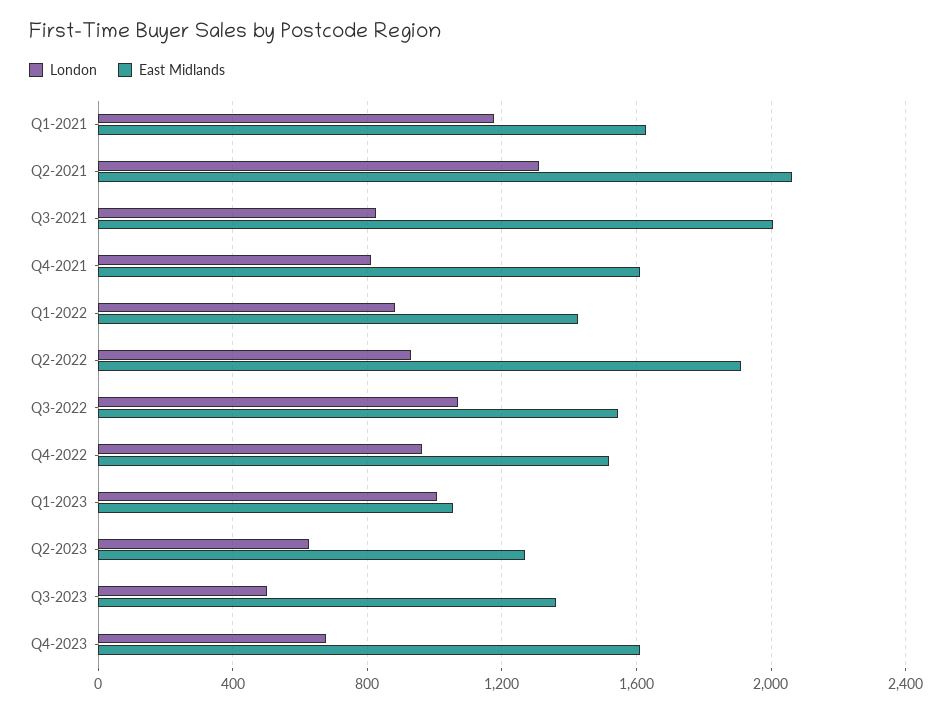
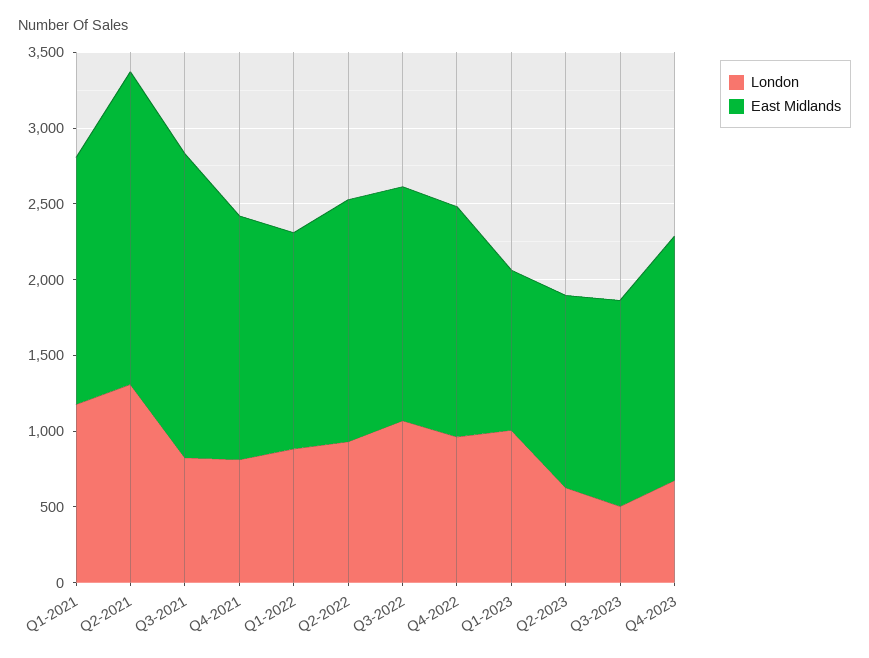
East Midlands, Q2-2022: 1900 -> 1600

